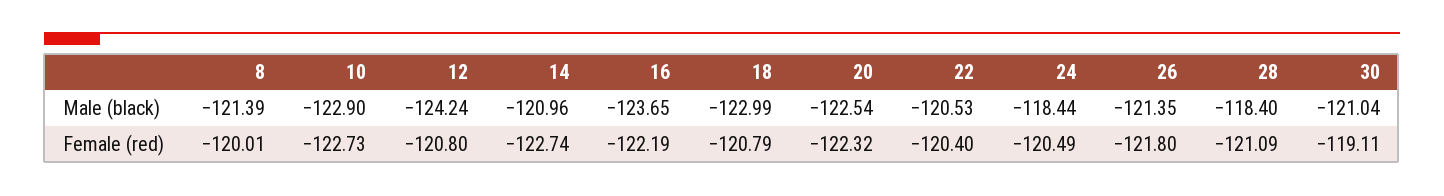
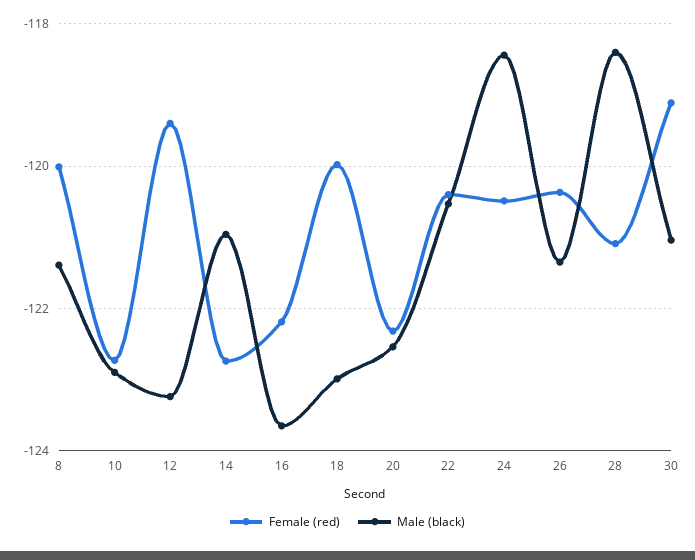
Male (black), 12: -124.24 -> -123.2
Female (red), 12: -120.8 -> -119.4
Female (red), 18: -120.79 -> -120
Female (red), 26: -121.8 -> -120.4

